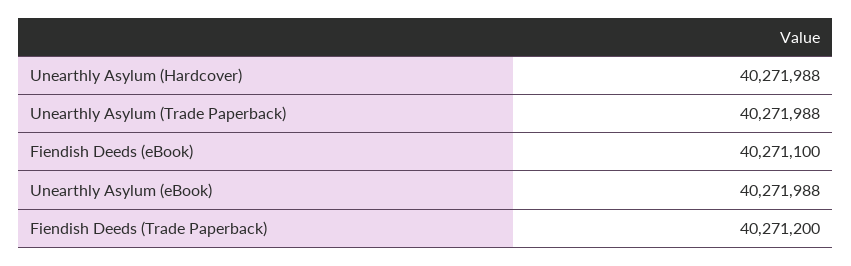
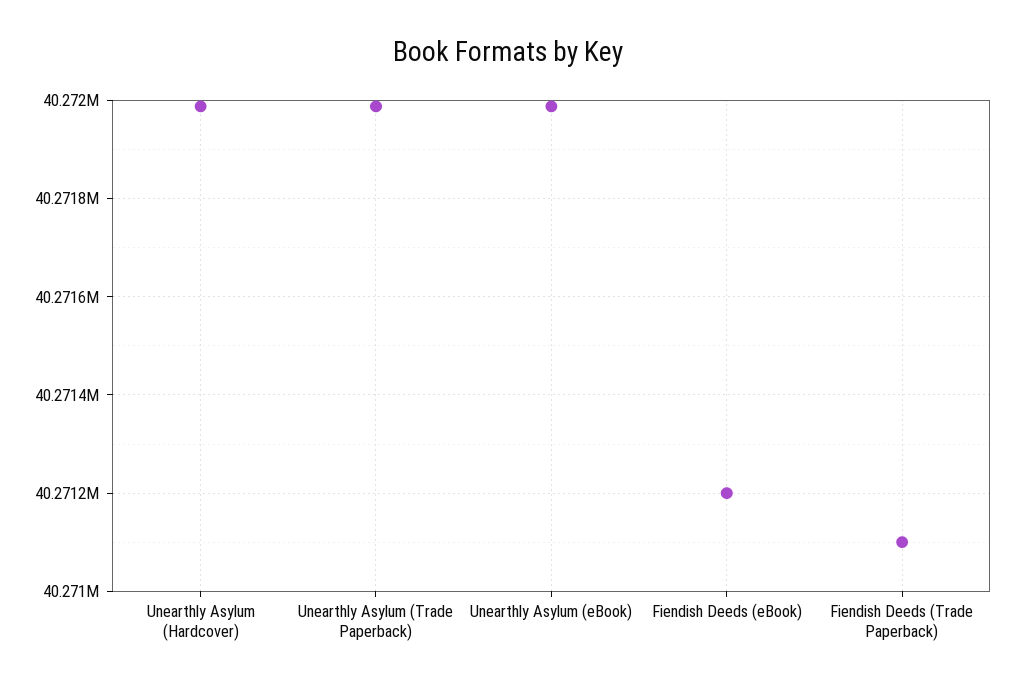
Fiendish Deeds (eBook): 40271100 -> 40271200
Fiendish Deeds (Trade Paperback): 40271200 -> 40271100

